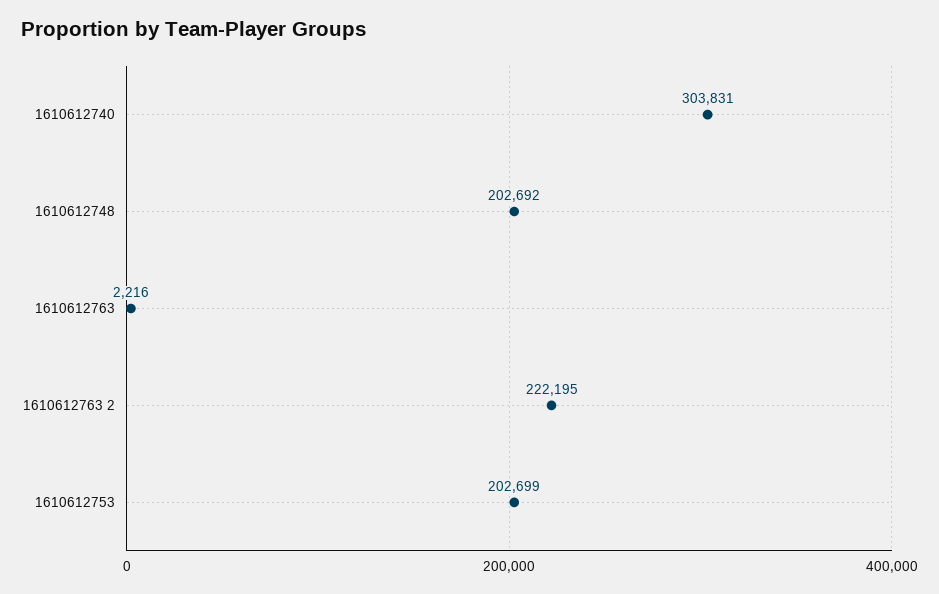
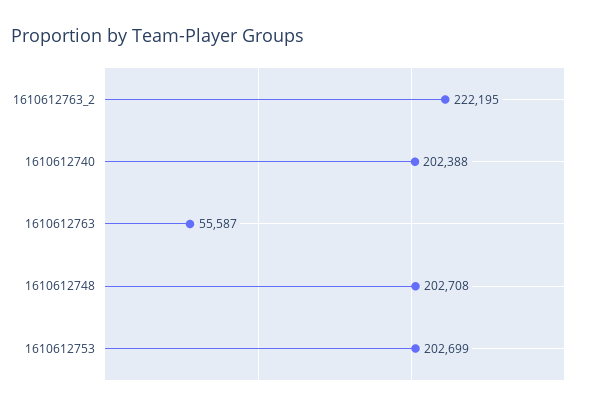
1610612740: 303831 -> 202388
1610612748: 202692 -> 202708
1610612763: 2216 -> 55587

